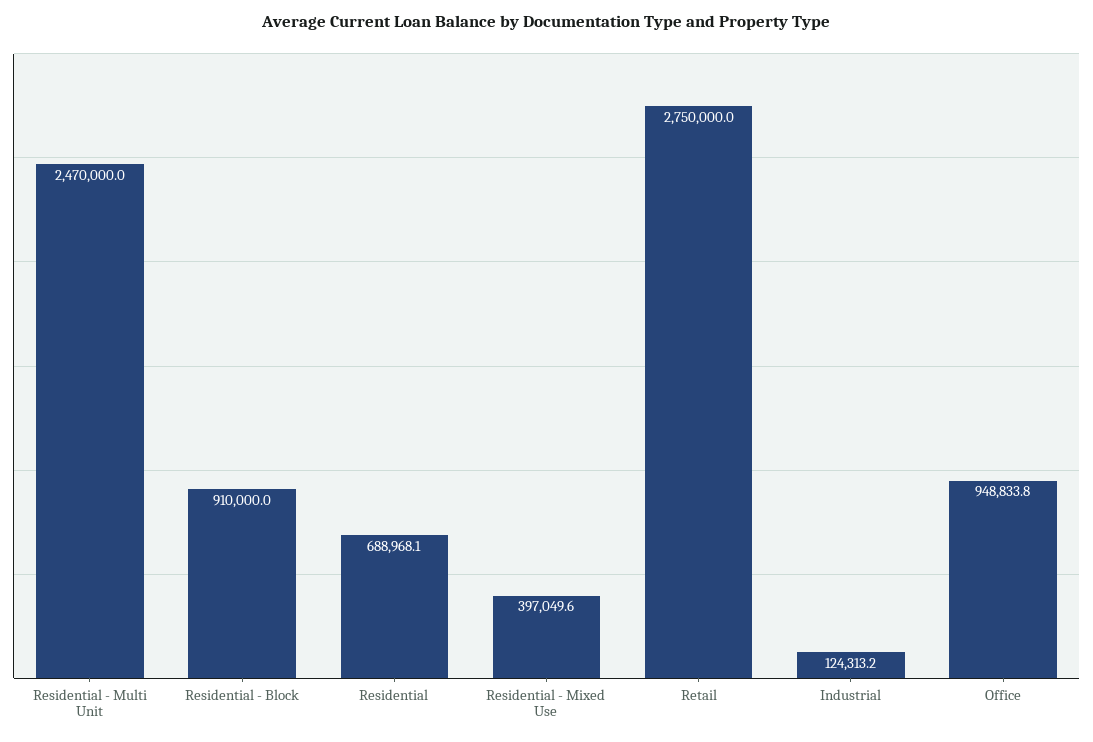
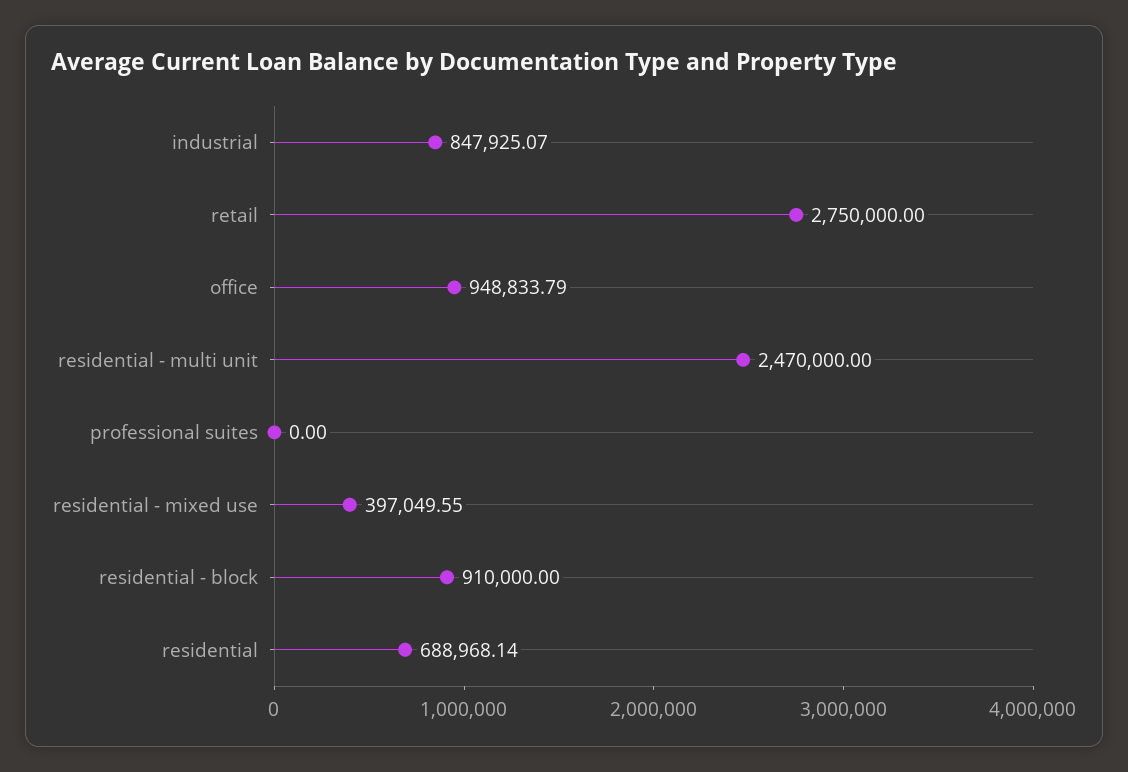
Industrial: 124313.2 -> 847925.07
professional suites: none -> 0

